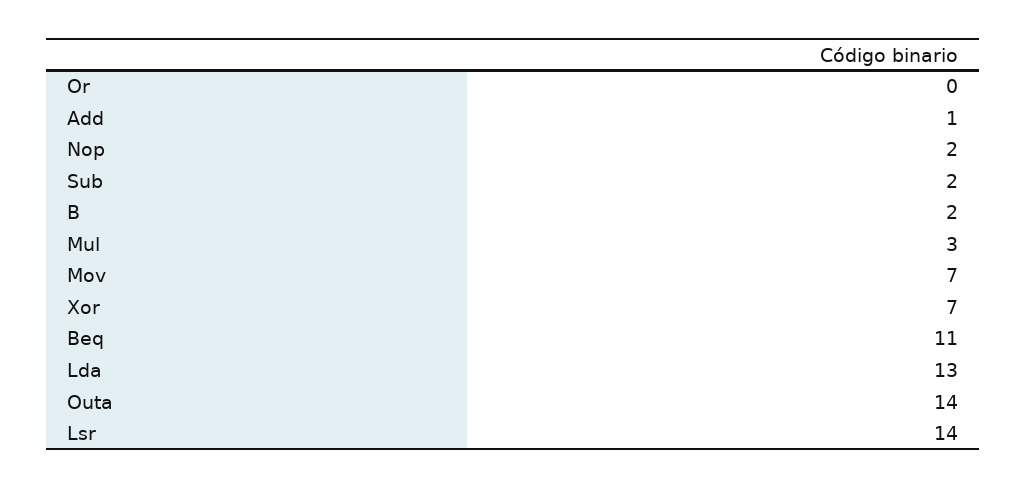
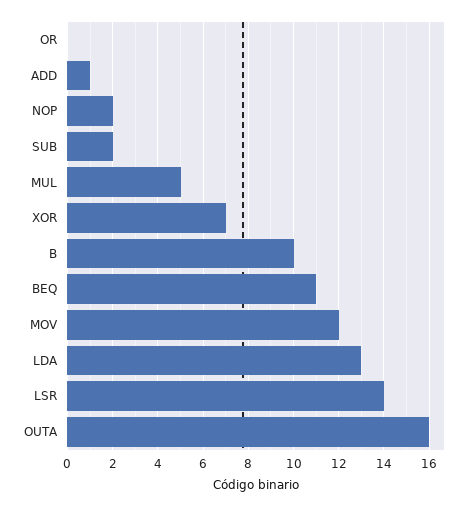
B: 2 -> 10
Mul: 3 -> 5
Mov: 7 -> 12
Outa: 14 -> 16

